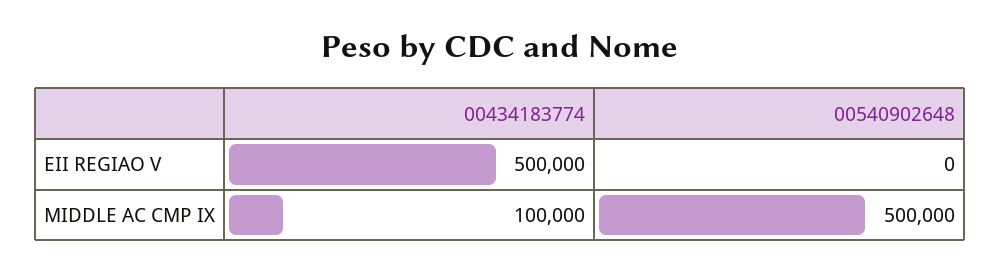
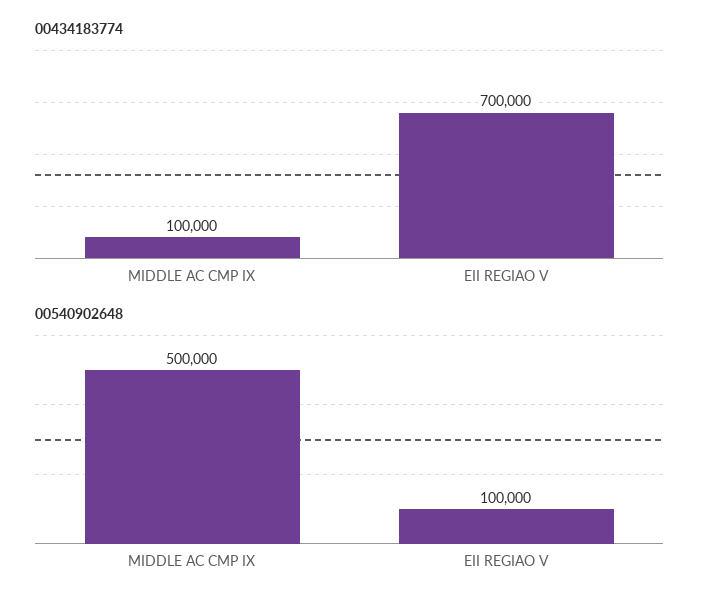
00434183774, EII REGIAO V: 500000 -> 700000
00540902648, EII REGIAO V: 0 -> 100000

